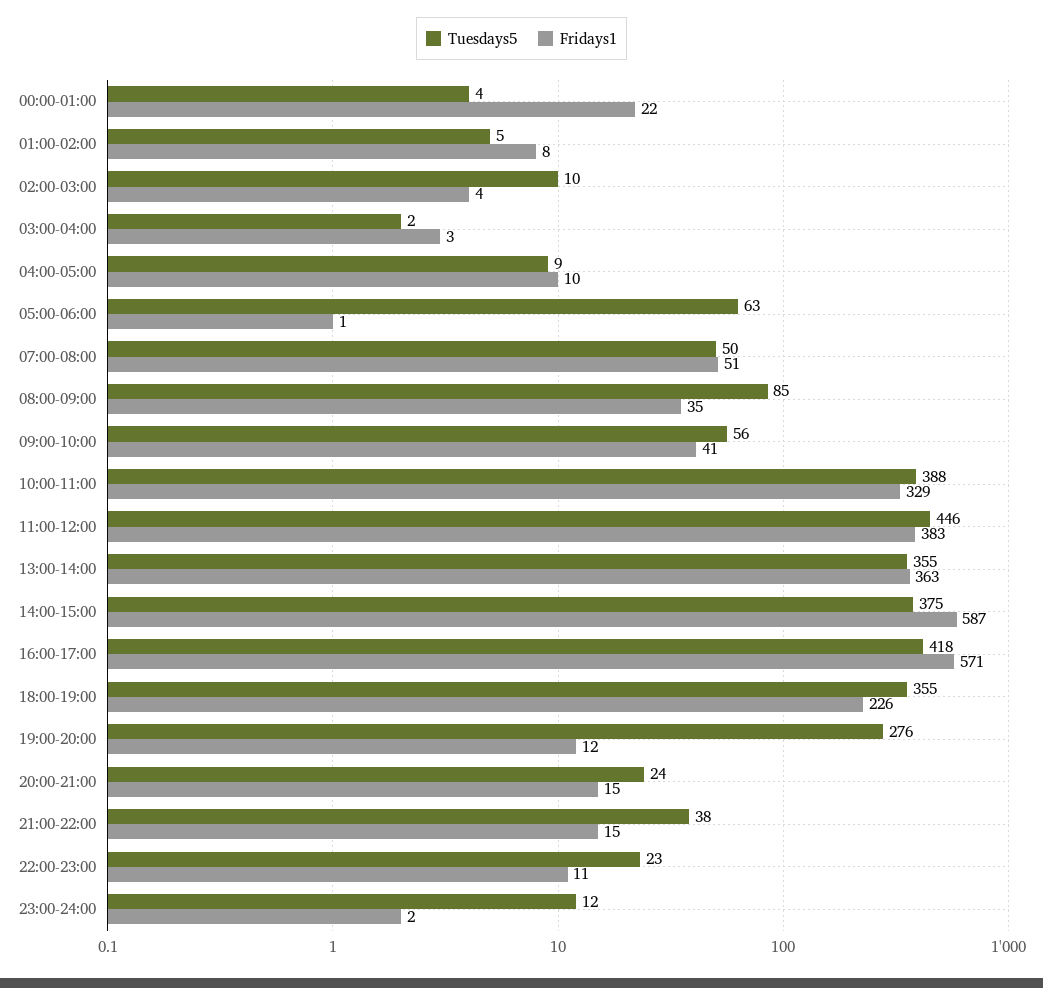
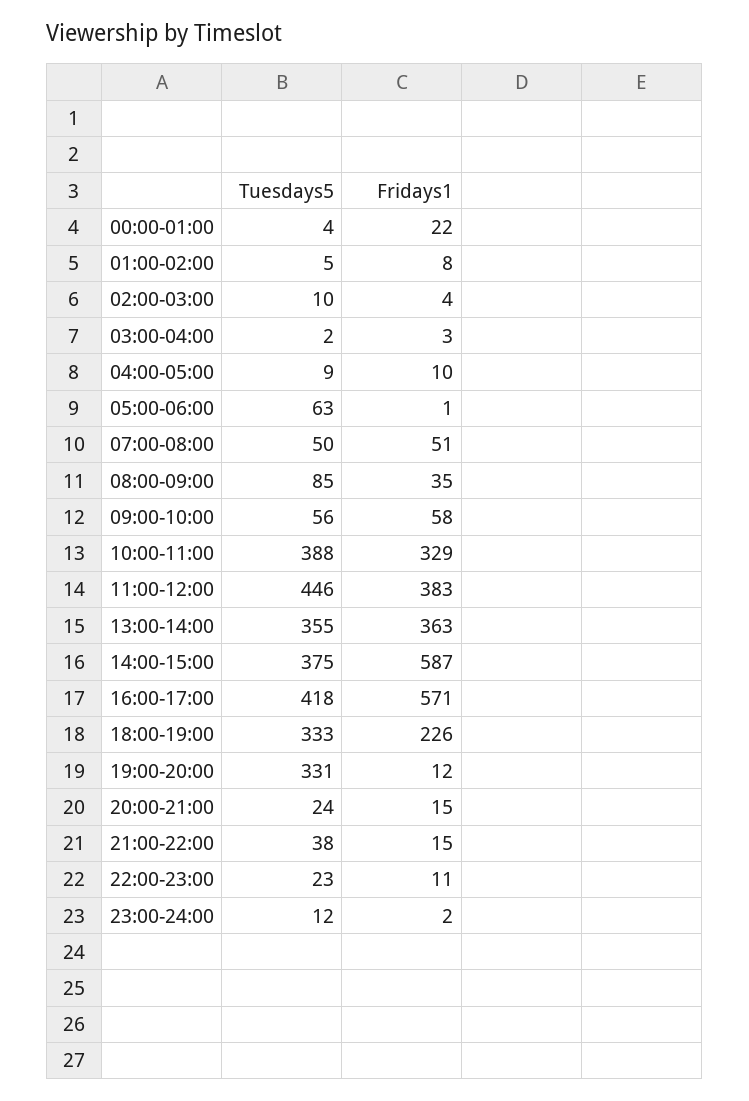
Fridays1, 09:00-10:00: 41 -> 58
Tuesdays5, 18:00-19:00: 355 -> 333
Tuesdays5, 19:00-20:00: 276 -> 331

